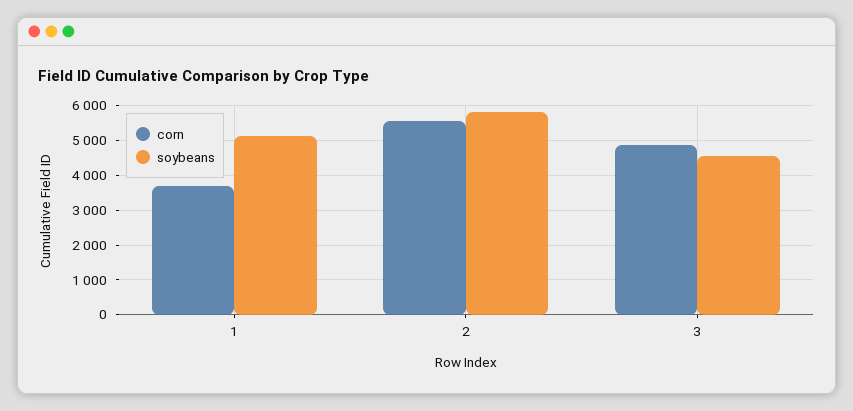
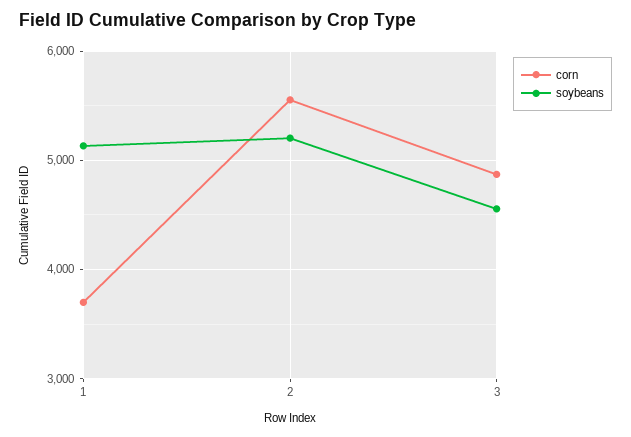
soybeans, 2: 5800 -> 5200

